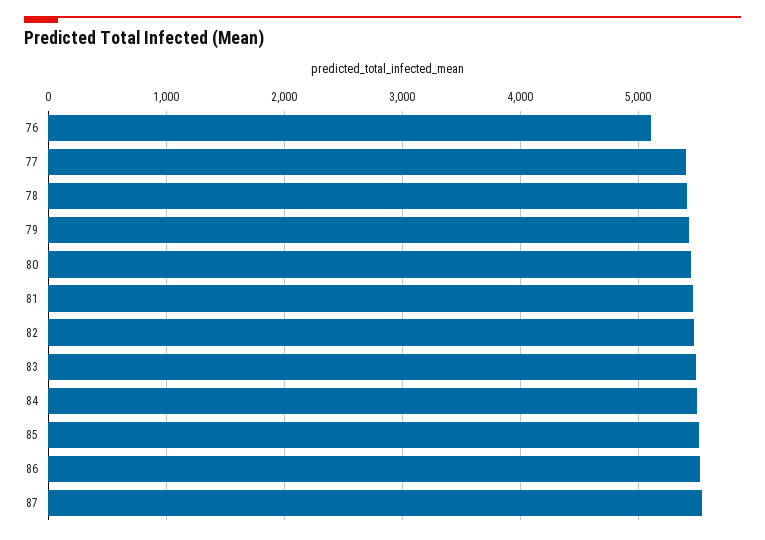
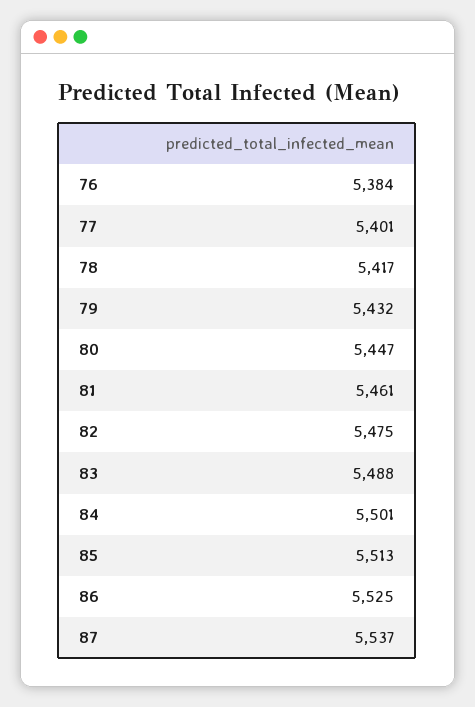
76: 5100 -> 5384

